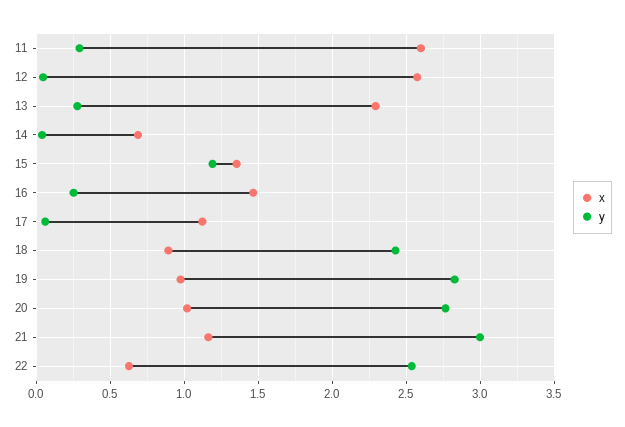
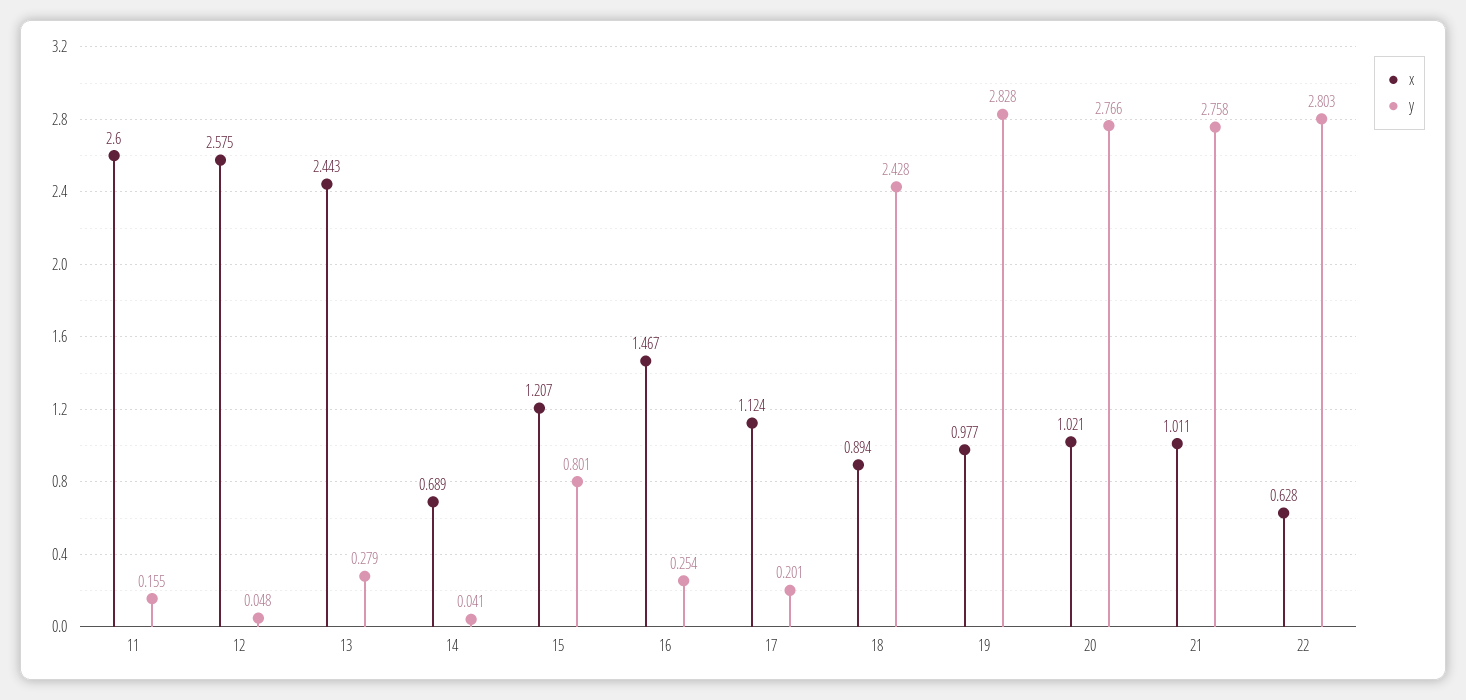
y, 11: 0.3 -> 0.155
x, 13: 2.3 -> 2.443
x, 15: 1.35 -> 1.207
y, 15: 1.2 -> 0.801
y, 17: 0.05 -> 0.201
x, 21: 1.15 -> 1.011
y, 21: 3 -> 2.758
y, 22: 2.55 -> 2.803

